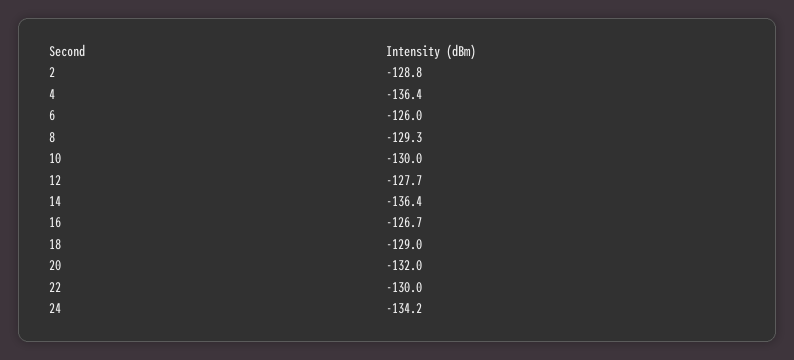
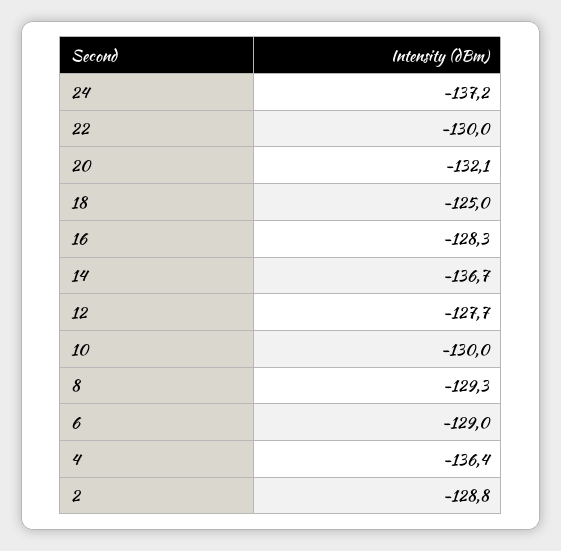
6: -126 -> -129
14: -136.4 -> -136.7
16: -126.7 -> -128.3
18: -129 -> -125
20: -132 -> -132.1
24: -134.2 -> -137.2

